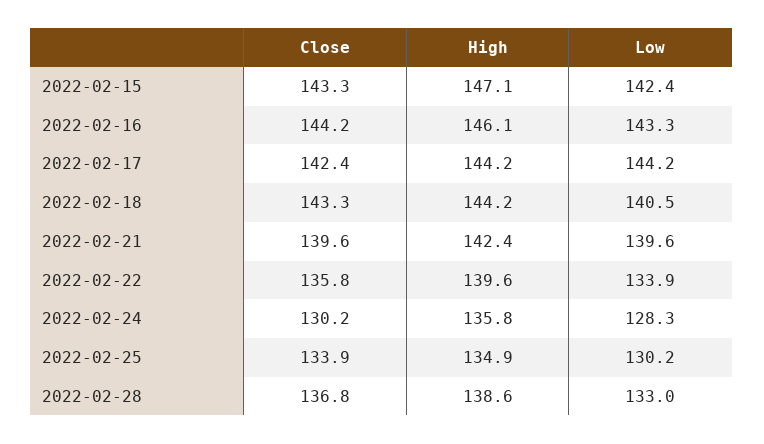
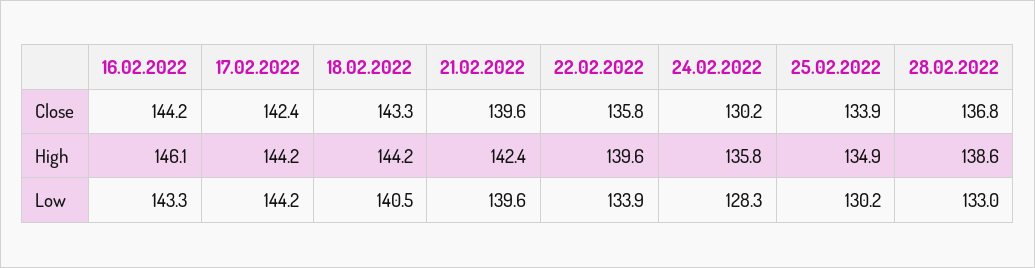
Close, 2022-02-15: 143.3 -> none
High, 2022-02-15: 147.1 -> none
Low, 2022-02-15: 142.4 -> none

